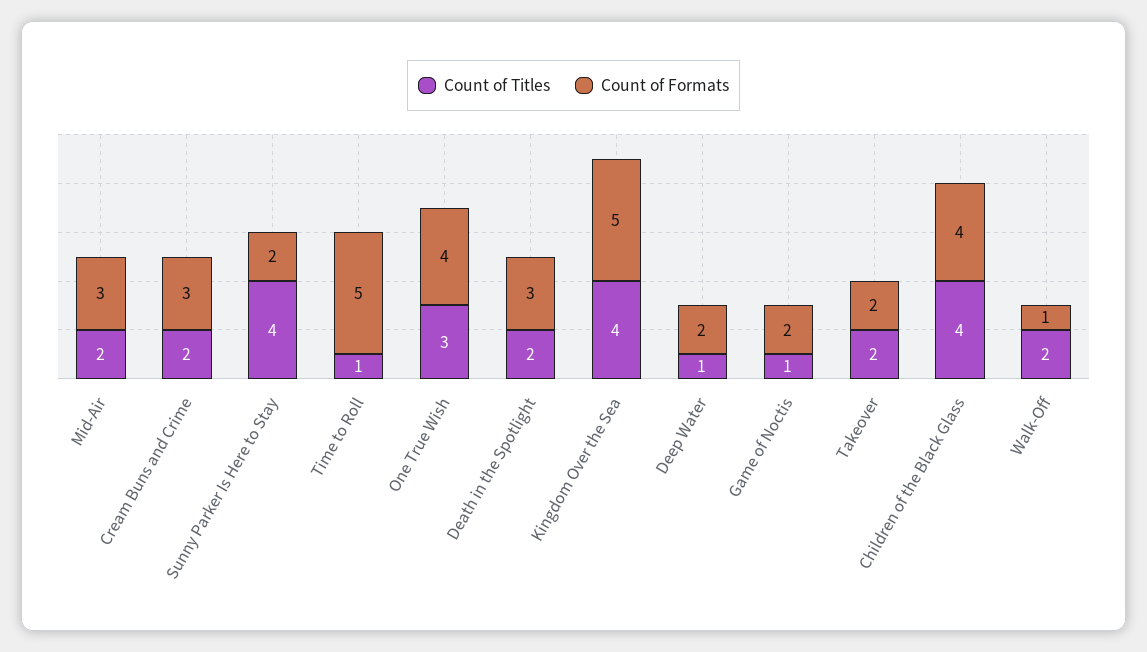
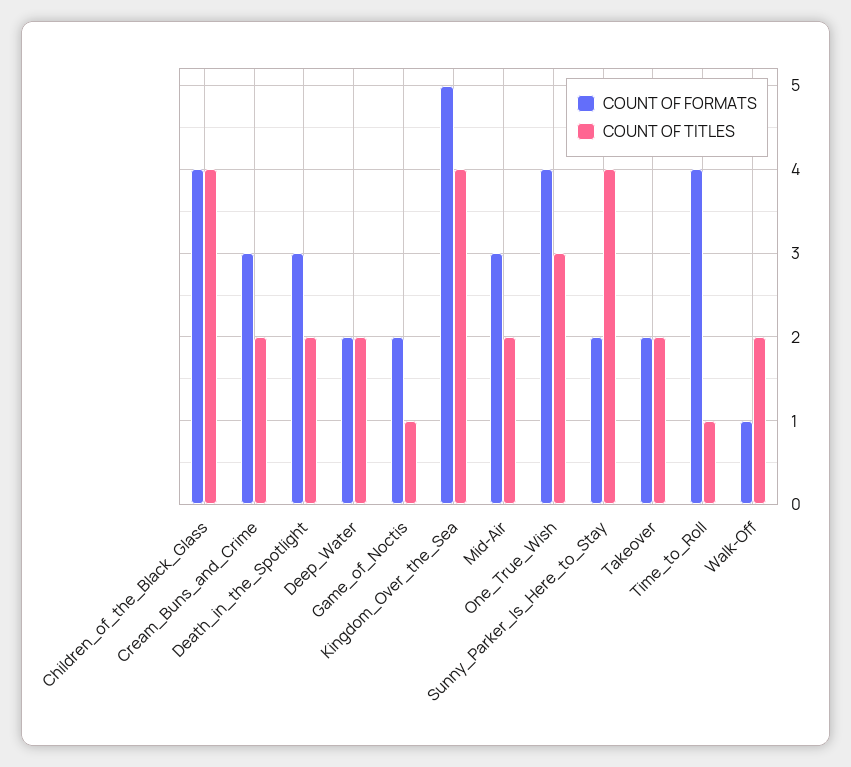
Count of Formats, Time to Roll: 5 -> 4
Count of Titles, Deep Water: 1 -> 2

